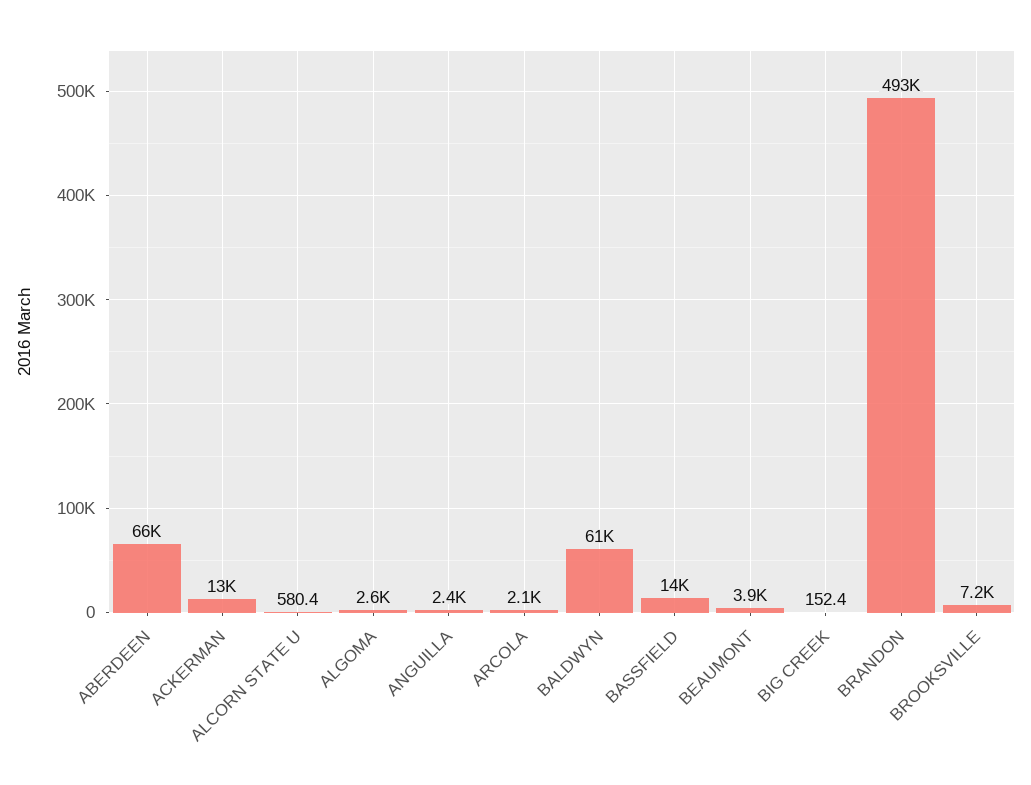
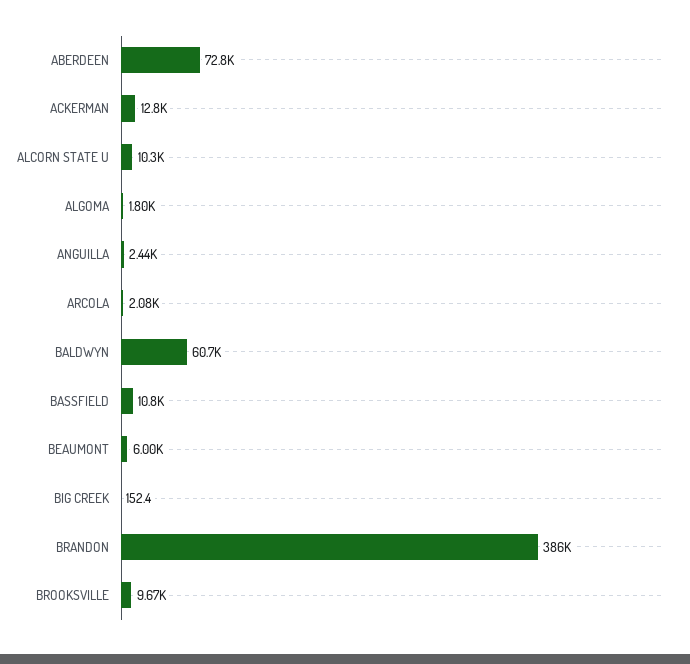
ABERDEEN: 66000 -> 72800
ALCORN STATE U: 580.4 -> 10300
ALGOMA: 2600 -> 1800
BASSFIELD: 14000 -> 10800
BEAUMONT: 3900 -> 6000
BRANDON: 493000 -> 386000
BROOKSVILLE: 7200 -> 9670

